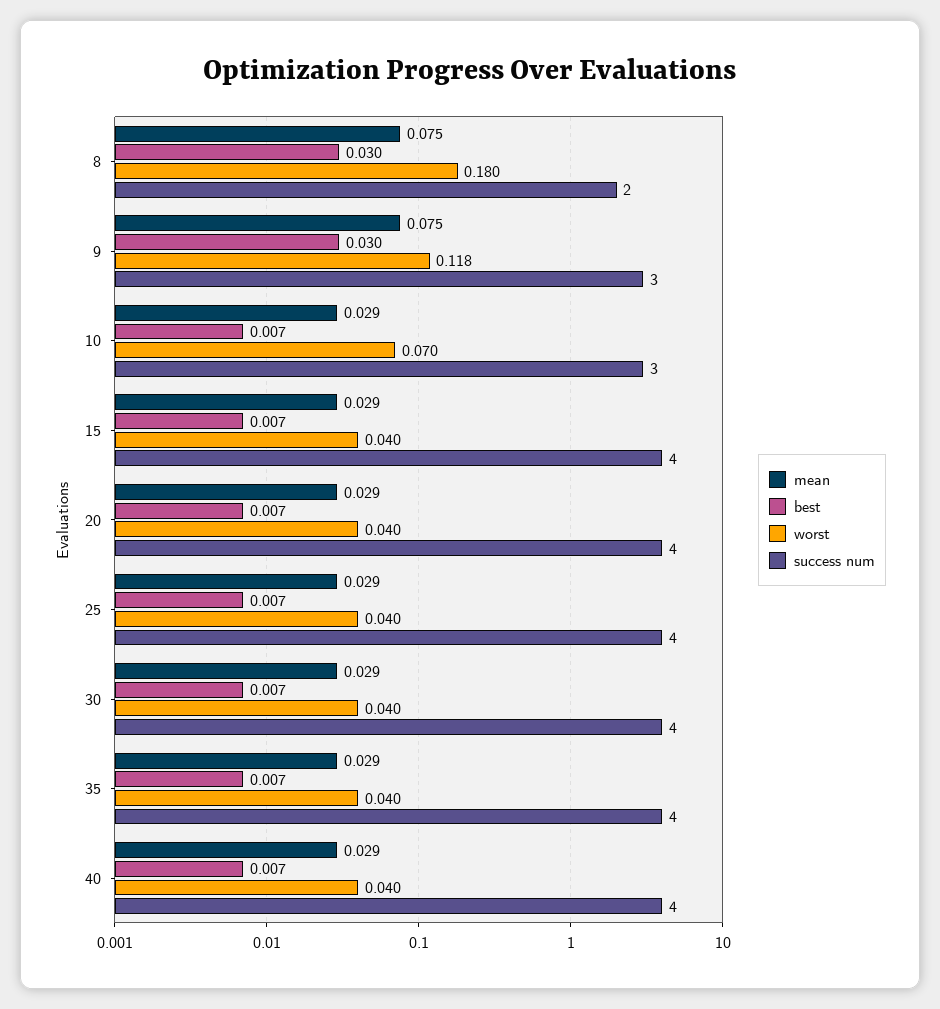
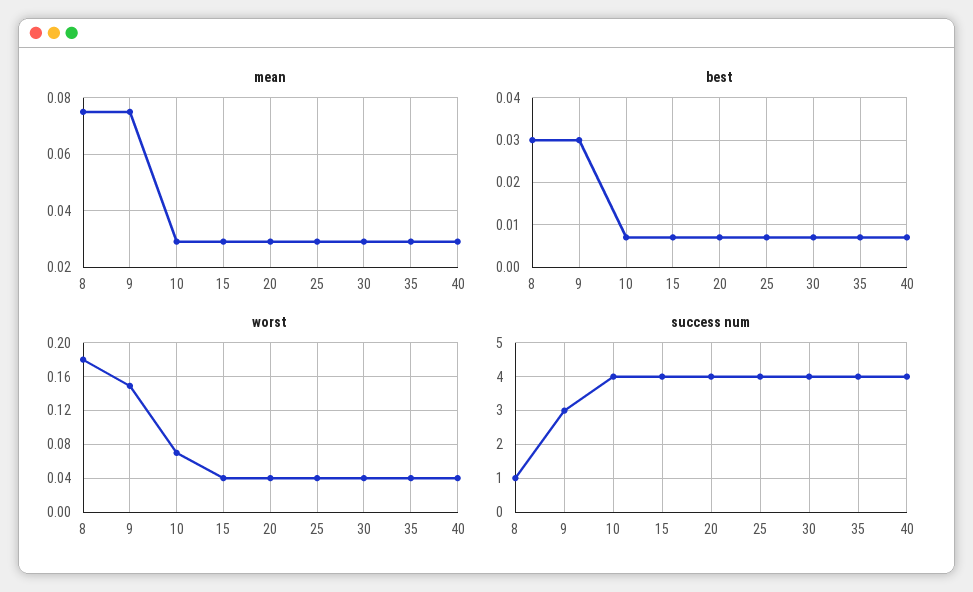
success num, 8: 2 -> 1
worst, 9: 0.118 -> 0.15
success num, 10: 3 -> 4

